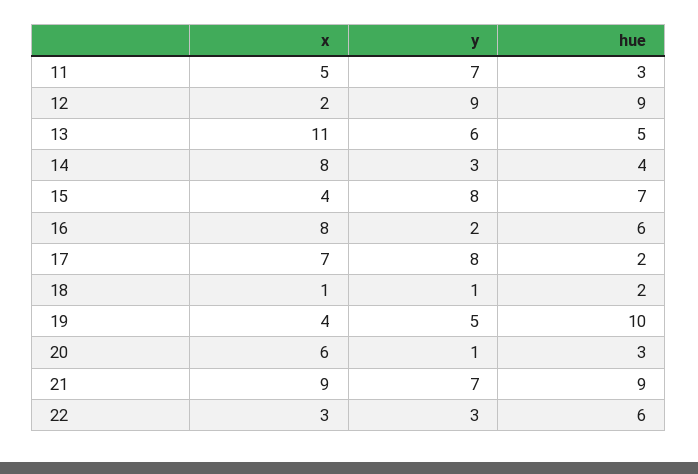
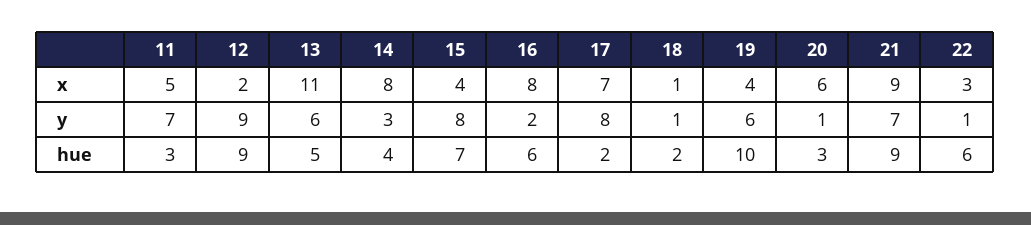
y, 19: 5 -> 6
y, 22: 3 -> 1

